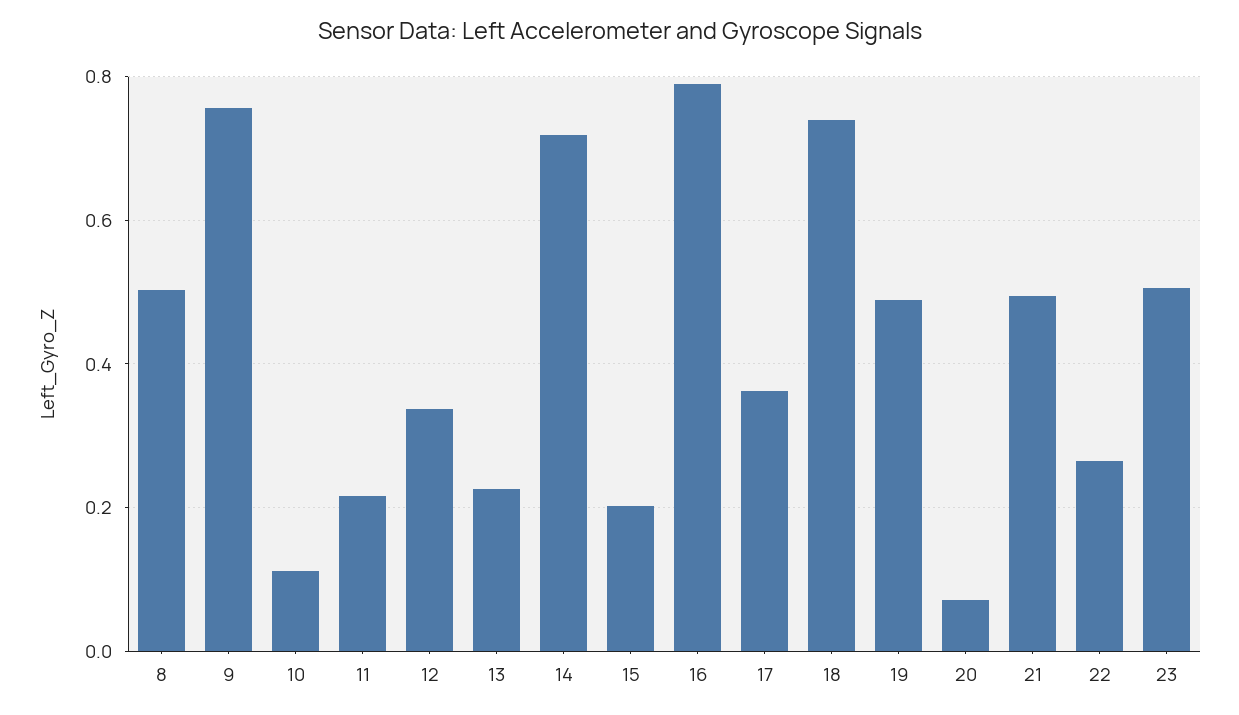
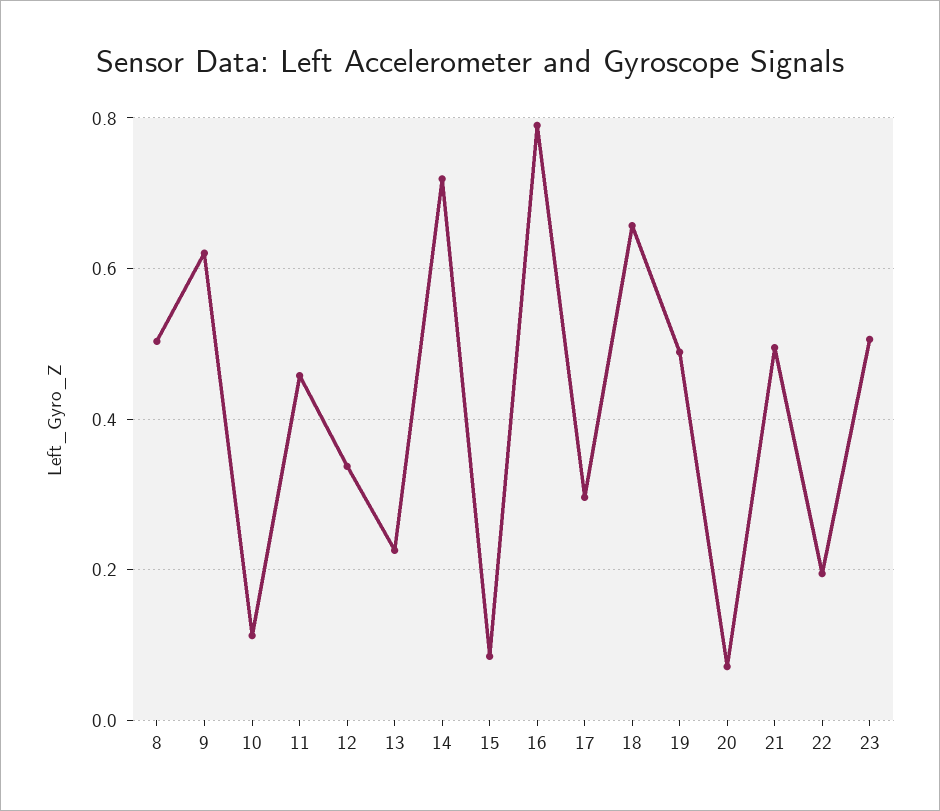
9: 0.76 -> 0.62
11: 0.22 -> 0.46
15: 0.2 -> 0.08
17: 0.36 -> 0.3
18: 0.74 -> 0.66
22: 0.26 -> 0.2

